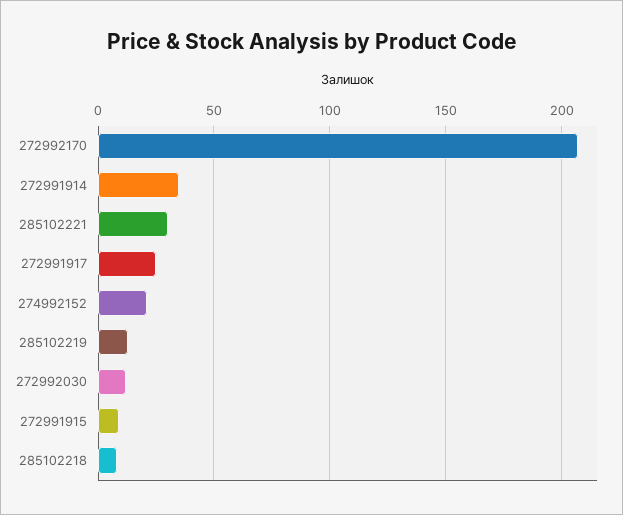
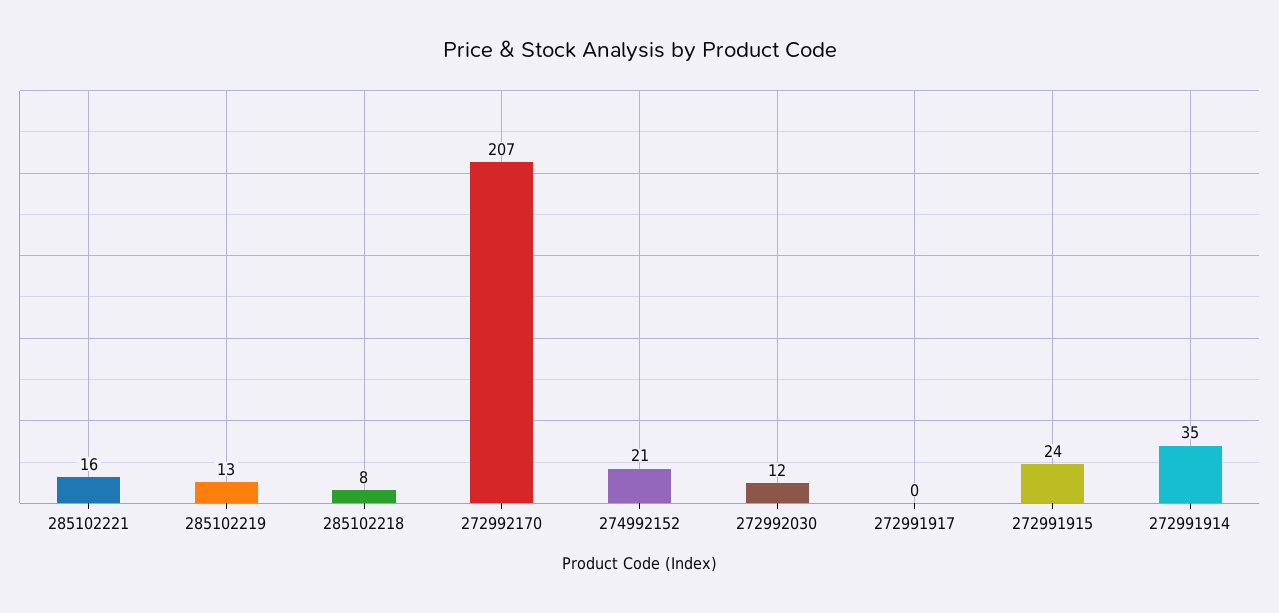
285102221: 30 -> 16
272991917: 25 -> 0
272991915: 10 -> 24

